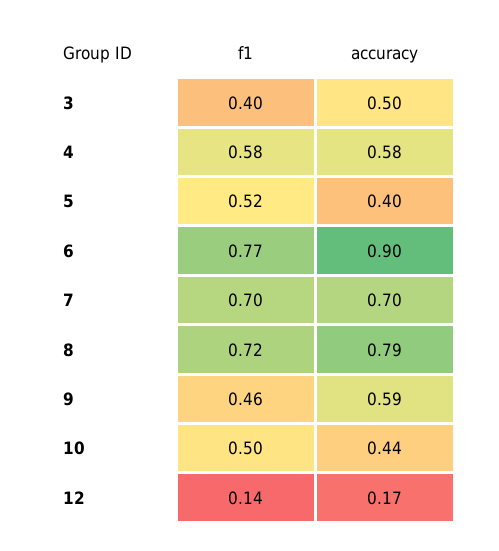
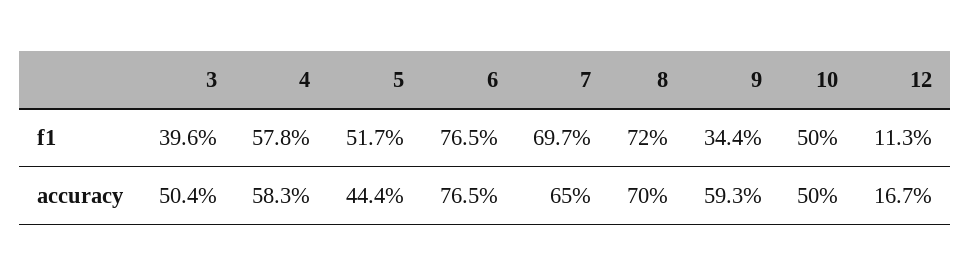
accuracy, 5: 0.4 -> 0.444
accuracy, 6: 0.9 -> 0.765
accuracy, 7: 0.7 -> 0.65
accuracy, 8: 0.79 -> 0.7
f1, 9: 0.46 -> 0.344
accuracy, 10: 0.44 -> 0.5
f1, 12: 0.14 -> 0.113

